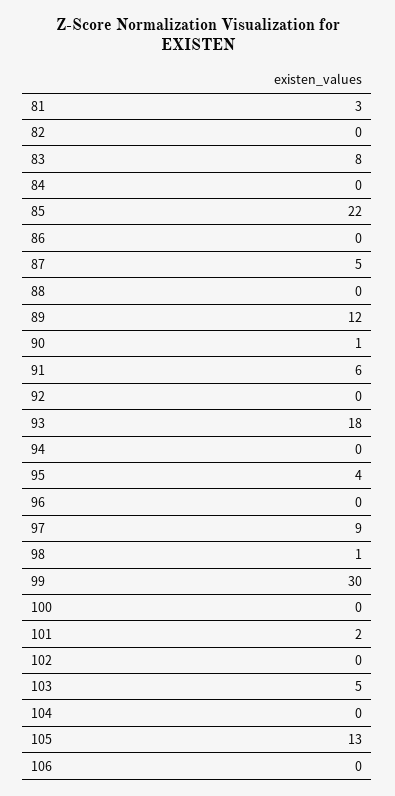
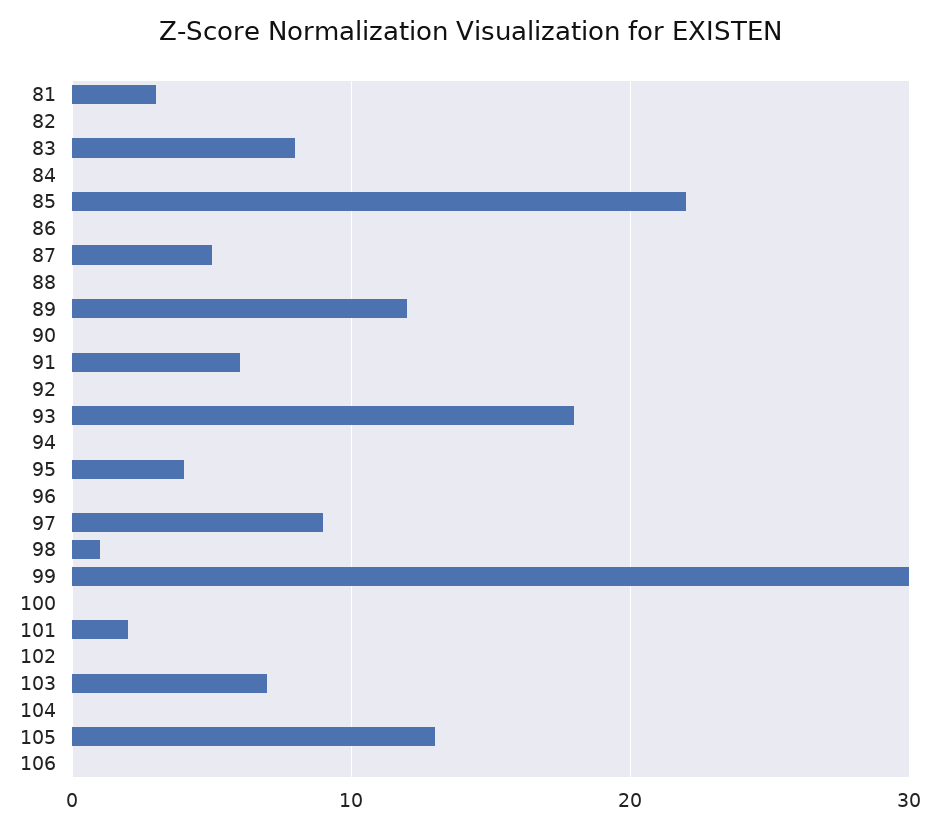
90: 1 -> 0
103: 5 -> 7

